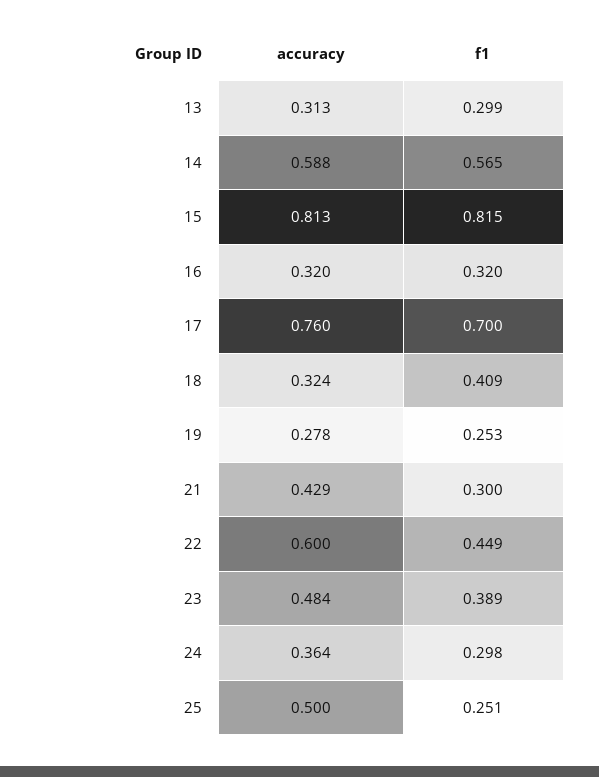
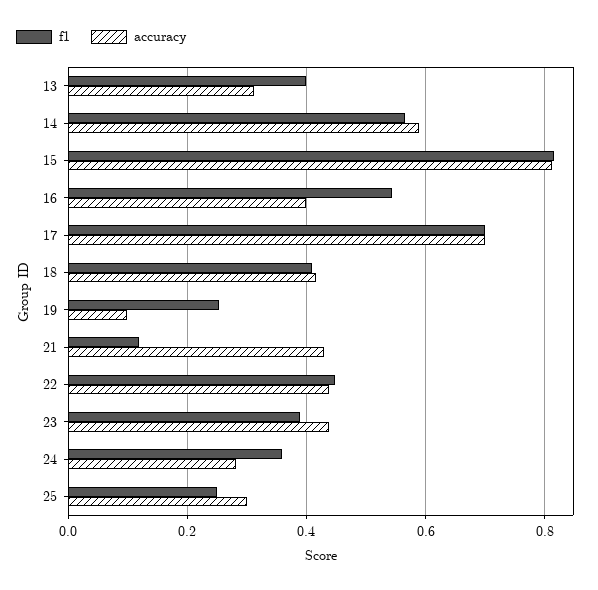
f1, 13: 0.299 -> 0.4
accuracy, 16: 0.32 -> 0.4
f1, 16: 0.32 -> 0.54
accuracy, 17: 0.76 -> 0.7
accuracy, 18: 0.324 -> 0.42
accuracy, 19: 0.278 -> 0.1
f1, 21: 0.3 -> 0.12
accuracy, 22: 0.6 -> 0.44
accuracy, 23: 0.484 -> 0.44
accuracy, 24: 0.364 -> 0.28
f1, 24: 0.298 -> 0.36
accuracy, 25: 0.5 -> 0.3

